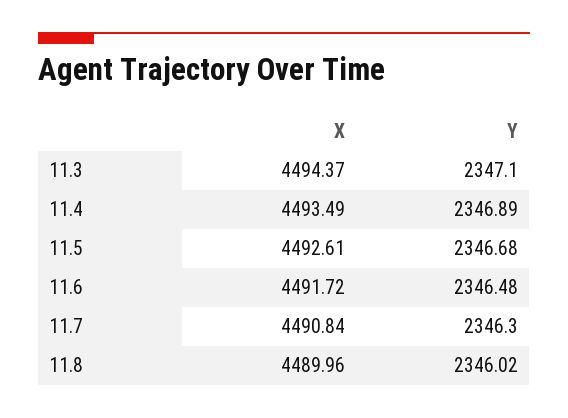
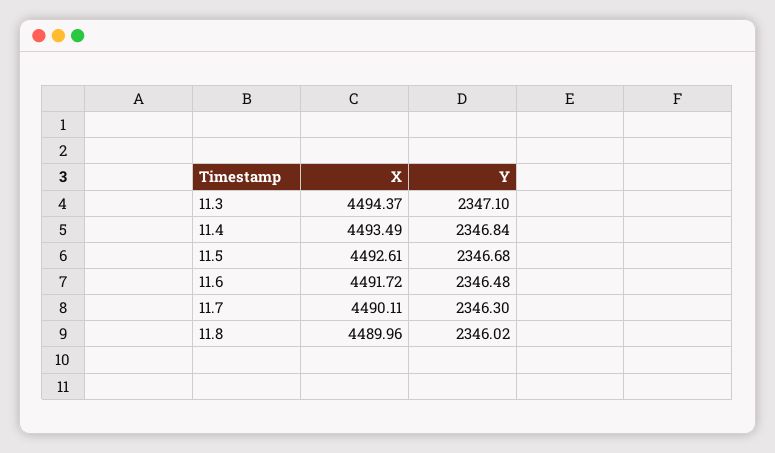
Y, 11.4: 2346.89 -> 2346.84
X, 11.7: 4490.84 -> 4490.11

